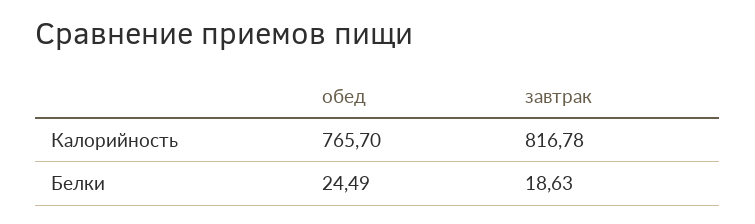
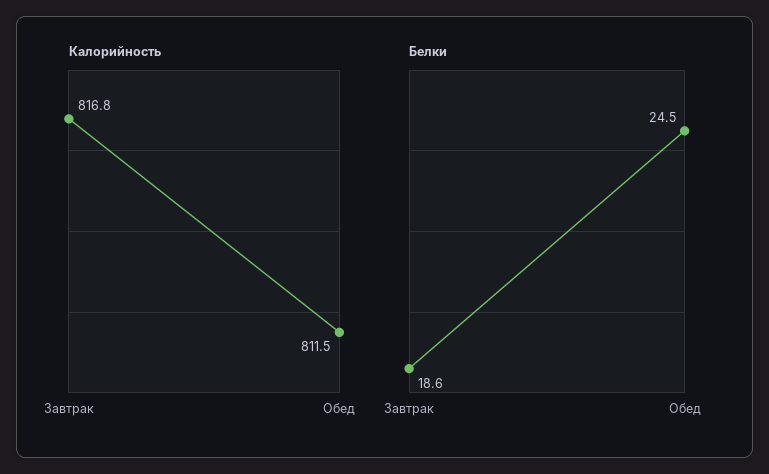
Калорийность, обед: 765.7 -> 811.5

